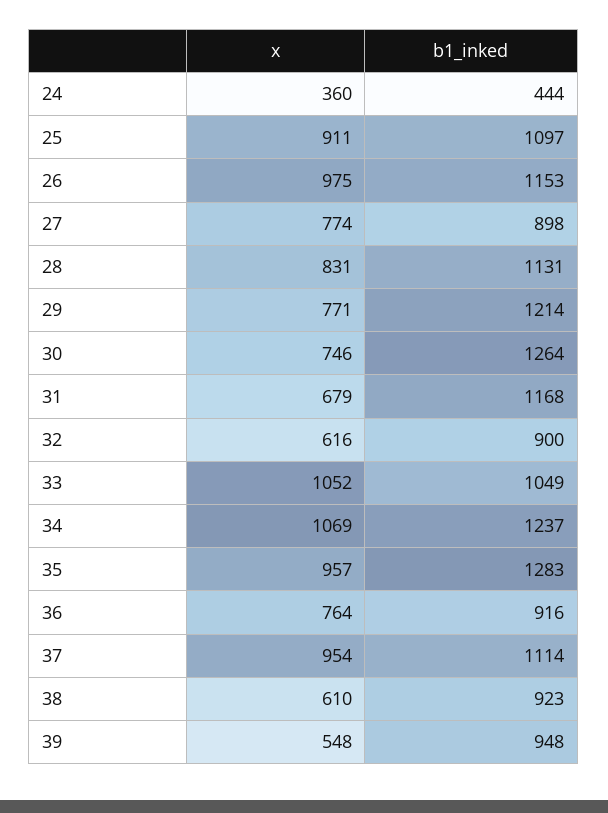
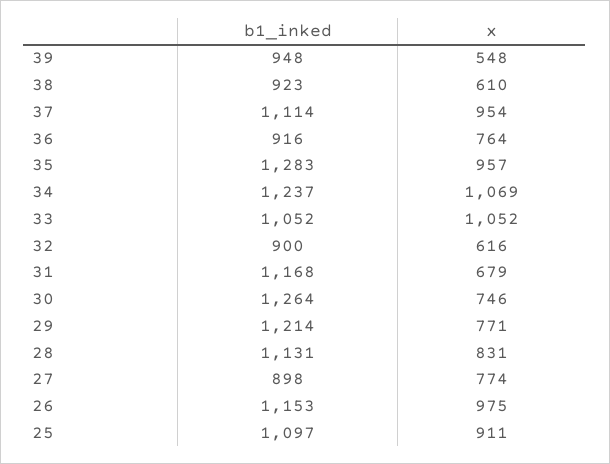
x, 24: 360 -> none
b1_inked, 24: 444 -> none
b1_inked, 33: 1049 -> 1052

